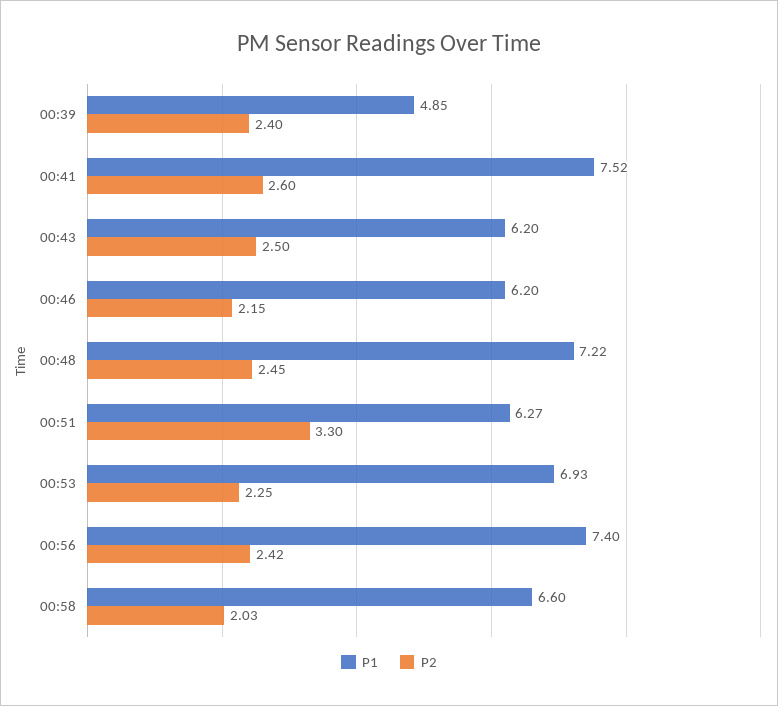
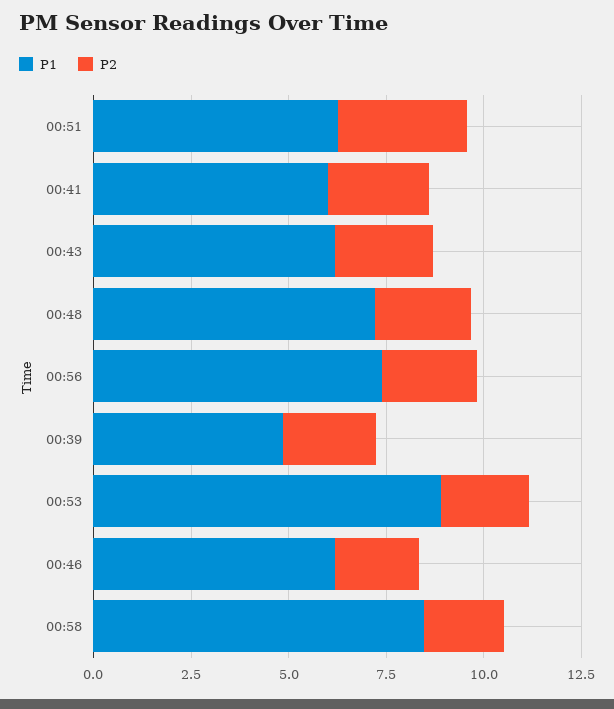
P1, 00:41: 7.52 -> 6
P1, 00:53: 6.93 -> 9
P1, 00:58: 6.6 -> 8.5

